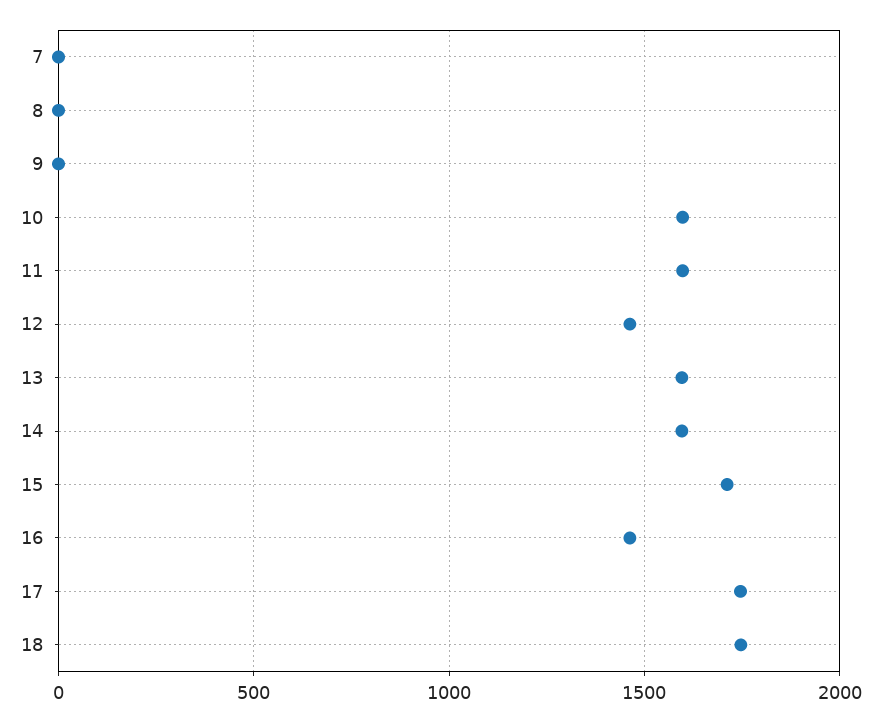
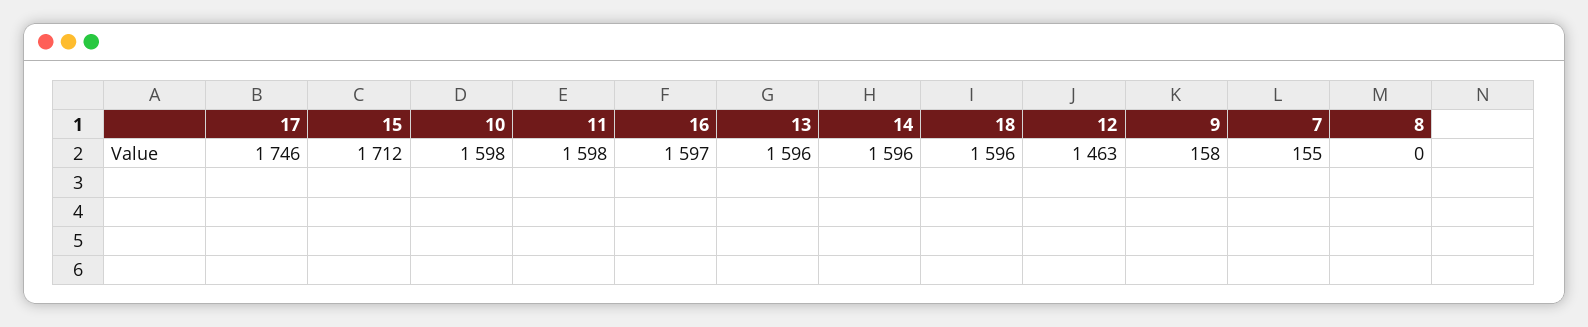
7: 0 -> 155
9: 0 -> 158
16: 1450 -> 1597
18: 1750 -> 1596

